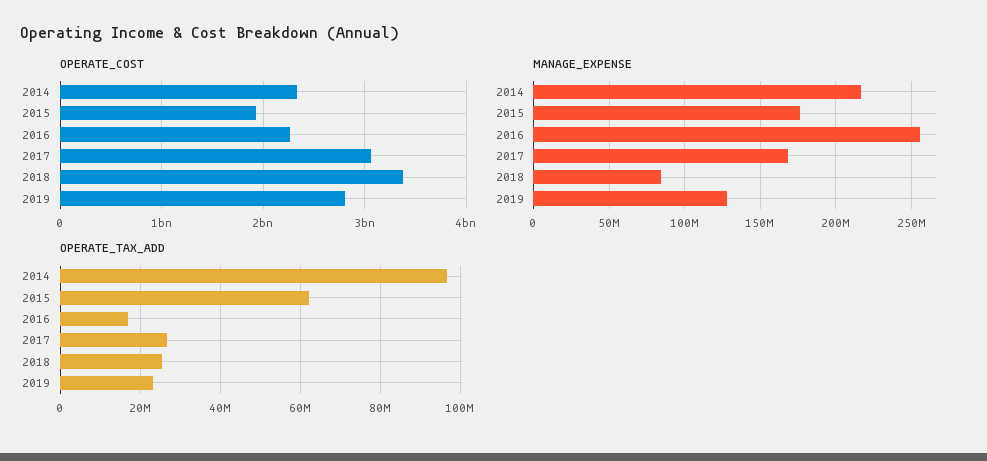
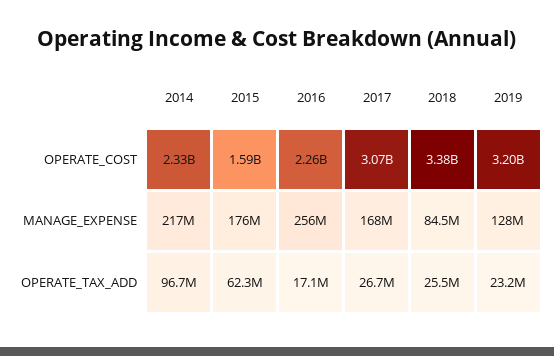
OPERATE_COST, 2015: 1900000000 -> 1590000000
OPERATE_COST, 2019: 2800000000 -> 3200000000

